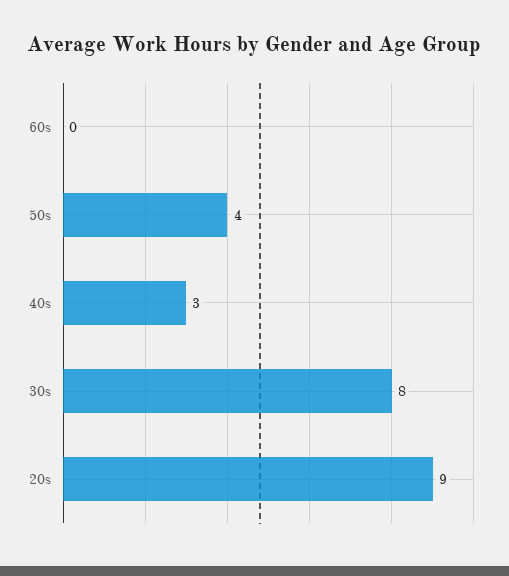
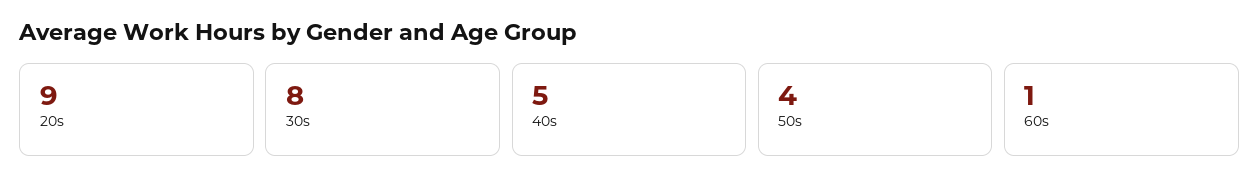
60s: 0 -> 1
40s: 3 -> 5

